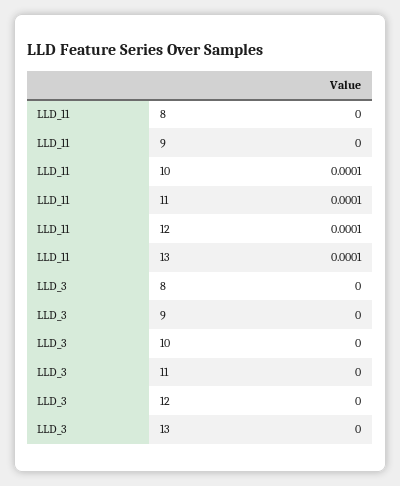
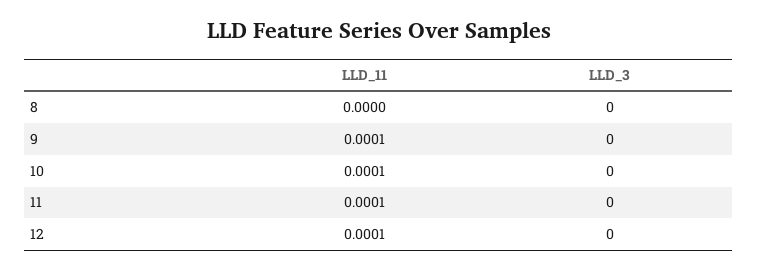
LLD_11, 9: 0 -> 0.0001
LLD_11, 13: 0.0001 -> none
LLD_3, 13: 0 -> none

